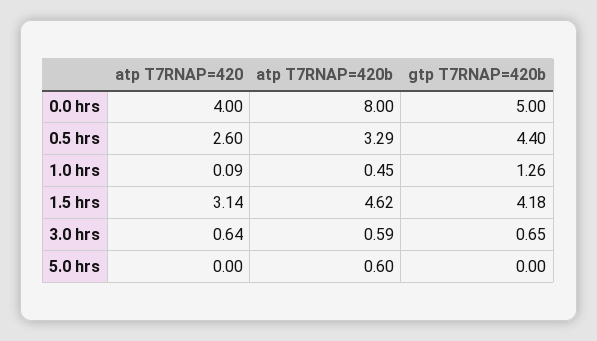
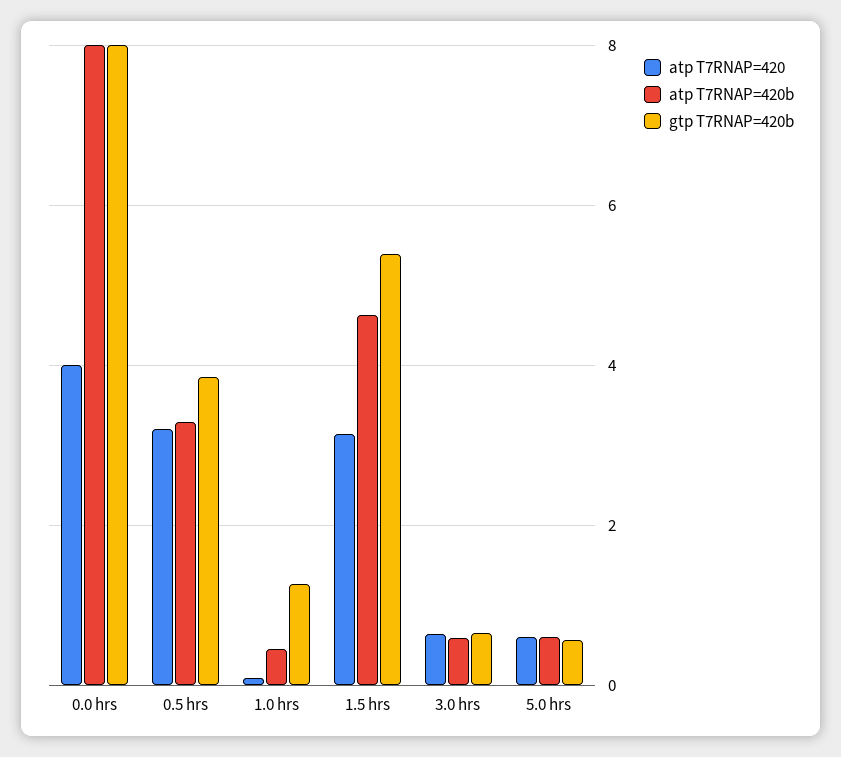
gtp T7RNAP=420b, 0.0 hrs: 5 -> 8
atp T7RNAP=420, 0.5 hrs: 2.6 -> 3.2
gtp T7RNAP=420b, 0.5 hrs: 4.4 -> 3.8
gtp T7RNAP=420b, 1.5 hrs: 4.18 -> 5.4
atp T7RNAP=420, 5.0 hrs: 0 -> 0.6
gtp T7RNAP=420b, 5.0 hrs: 0 -> 0.6

